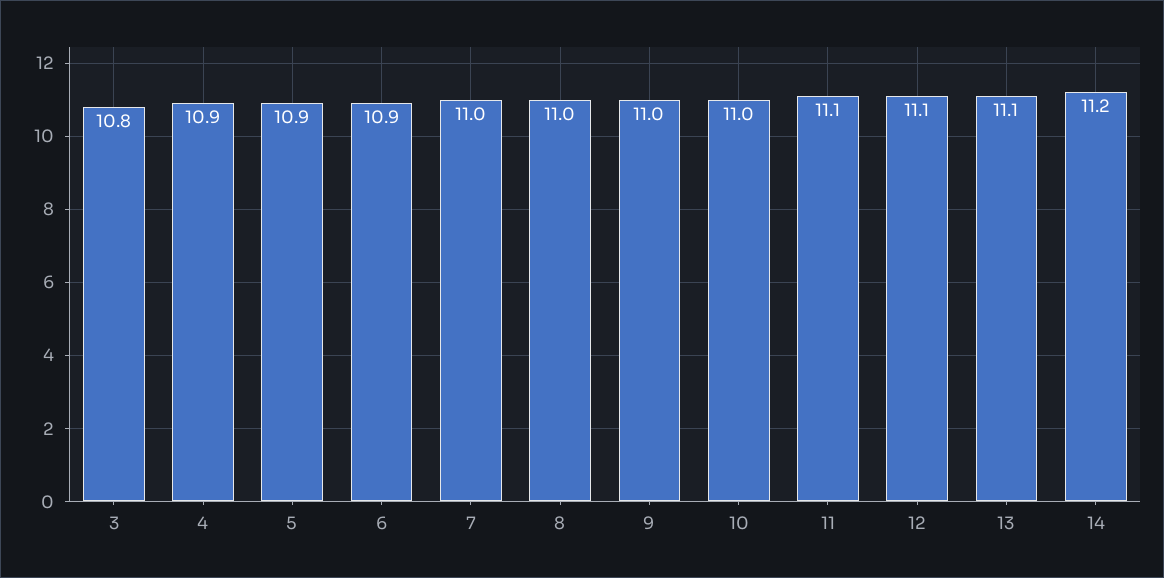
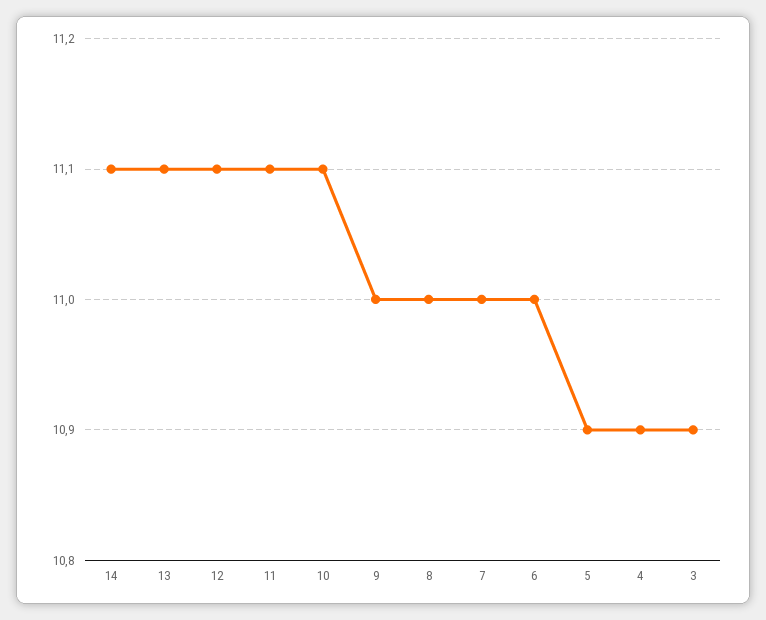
3: 10.8 -> 10.9
6: 10.9 -> 11
10: 11 -> 11.1
14: 11.2 -> 11.1

